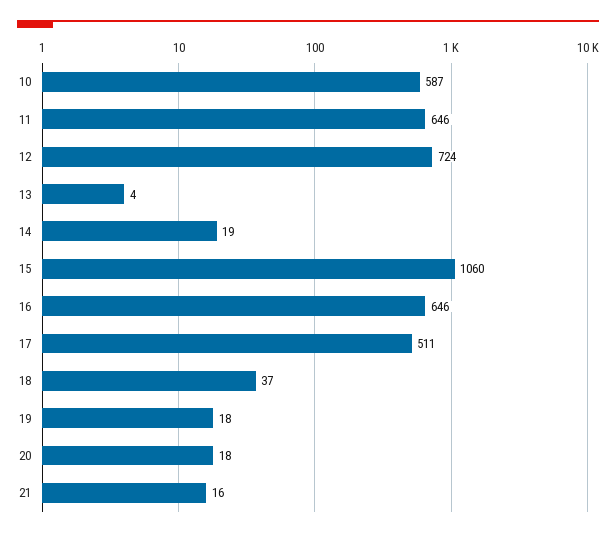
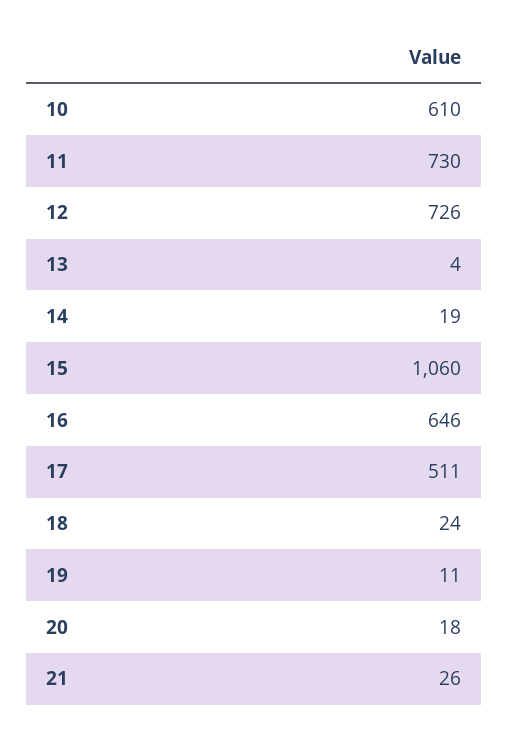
10: 587 -> 610
11: 646 -> 730
12: 724 -> 726
18: 37 -> 24
19: 18 -> 11
21: 16 -> 26

